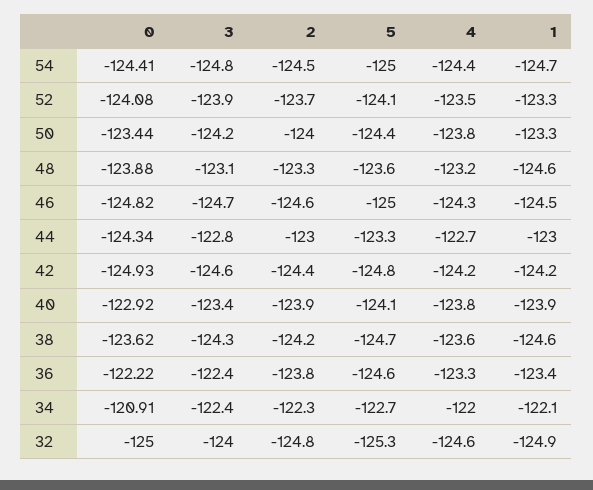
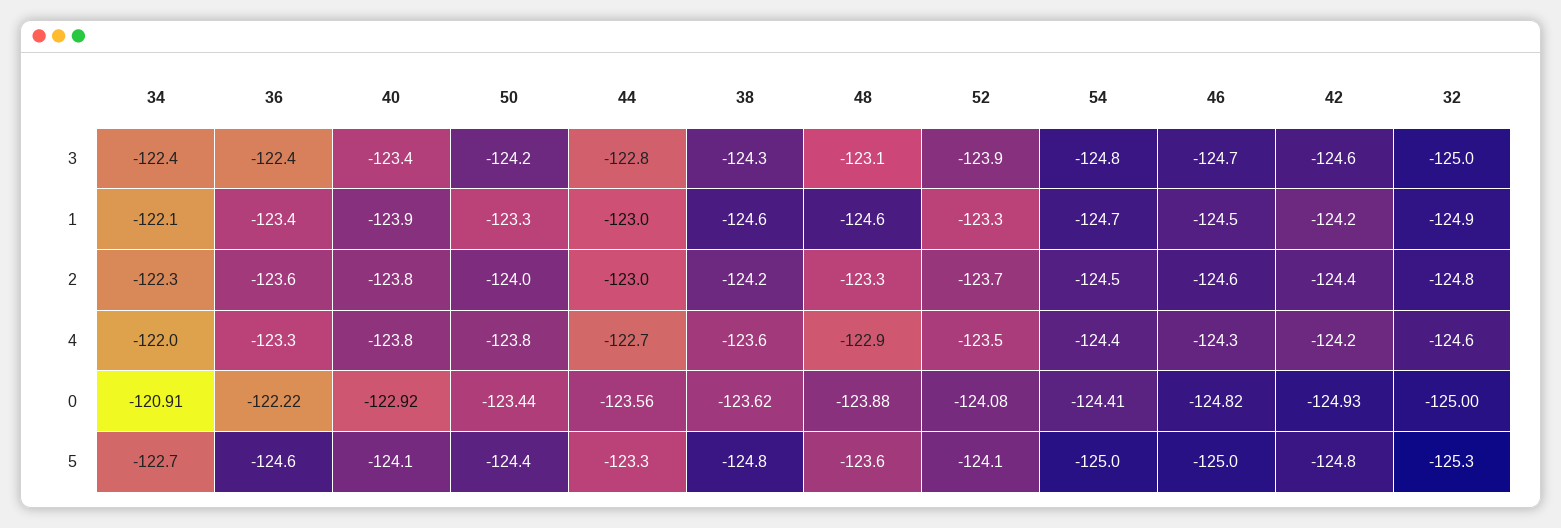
4, 48: -123.2 -> -122.9
0, 44: -124.34 -> -123.56
2, 40: -123.9 -> -123.8
5, 38: -124.7 -> -124.8
2, 36: -123.8 -> -123.6
3, 32: -124 -> -125

